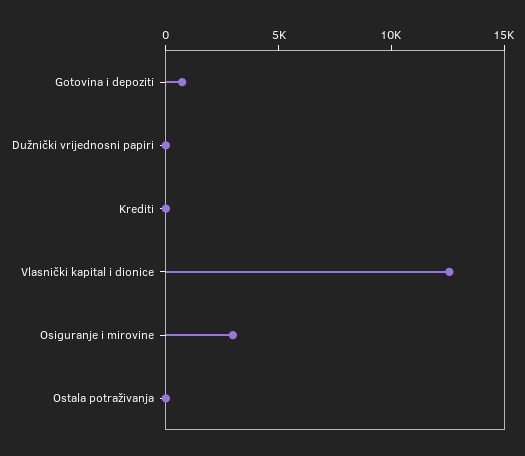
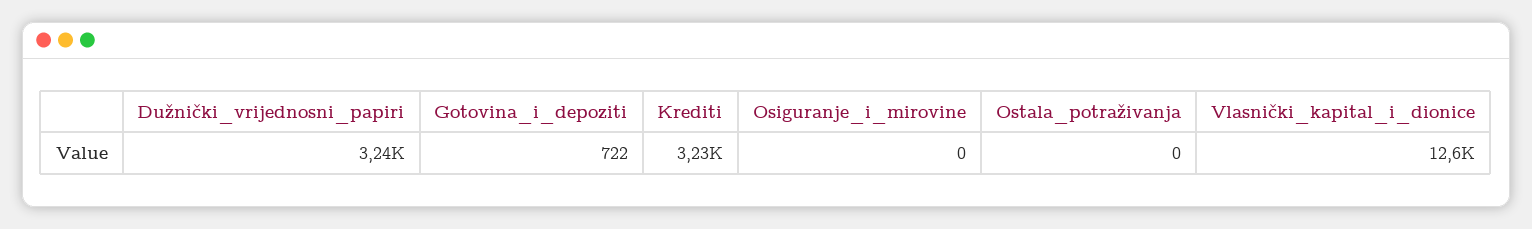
Dužnički vrijednosni papiri: 0 -> 3240
Krediti: 0 -> 3230
Osiguranje i mirovine: 3000 -> 0

